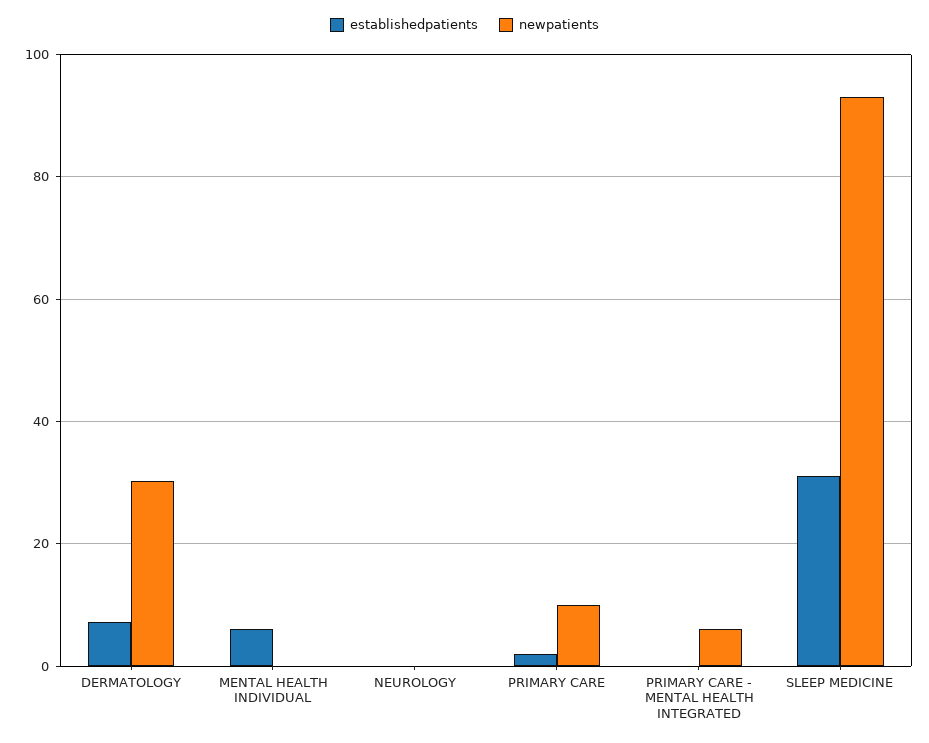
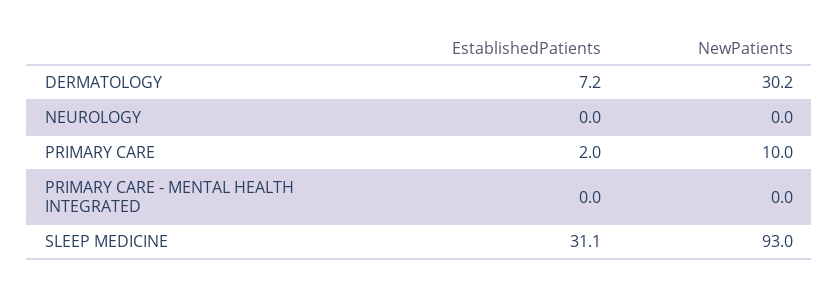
establishedpatients, MENTAL HEALTH INDIVIDUAL: 6 -> none
newpatients, MENTAL HEALTH INDIVIDUAL: 0 -> none
newpatients, PRIMARY CARE - MENTAL HEALTH INTEGRATED: 6 -> 0

